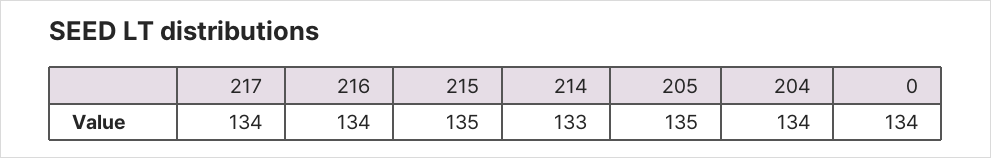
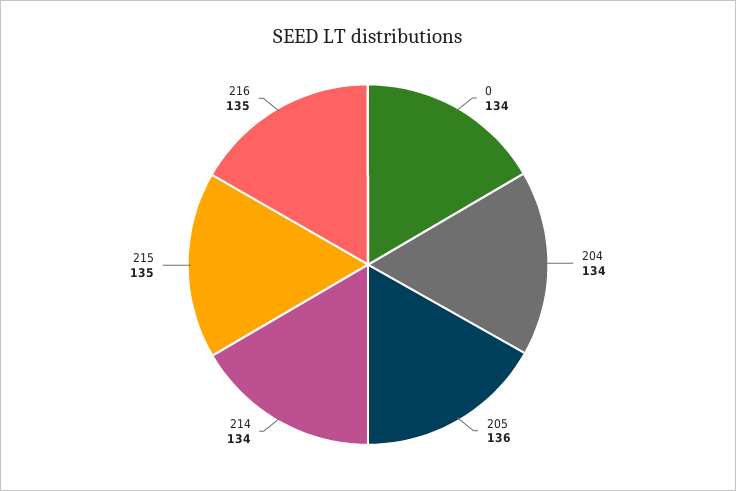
217: 134 -> none
216: 134 -> 135
214: 133 -> 134
205: 135 -> 136

